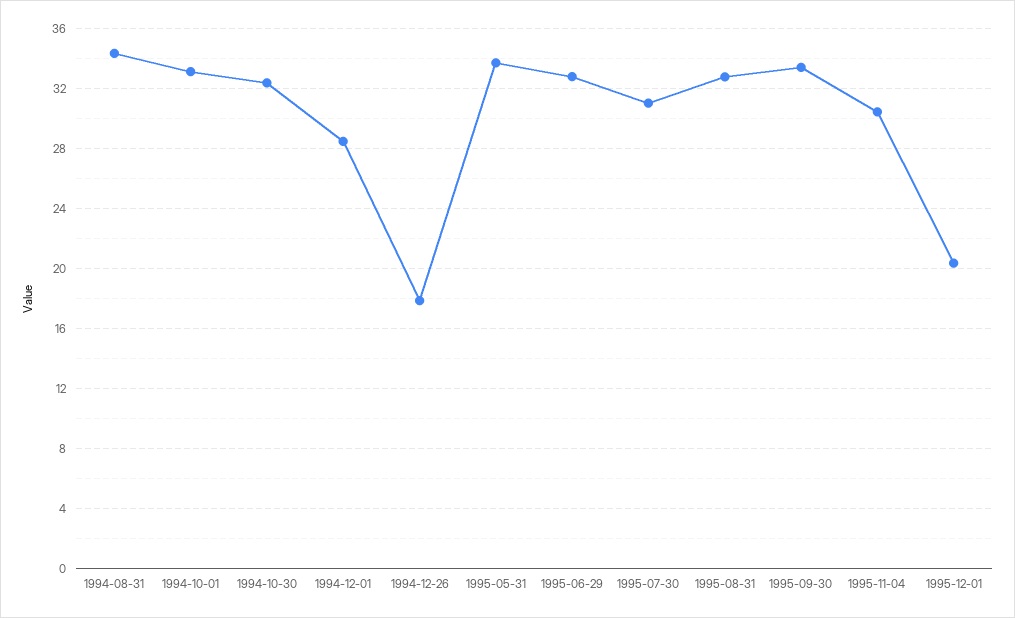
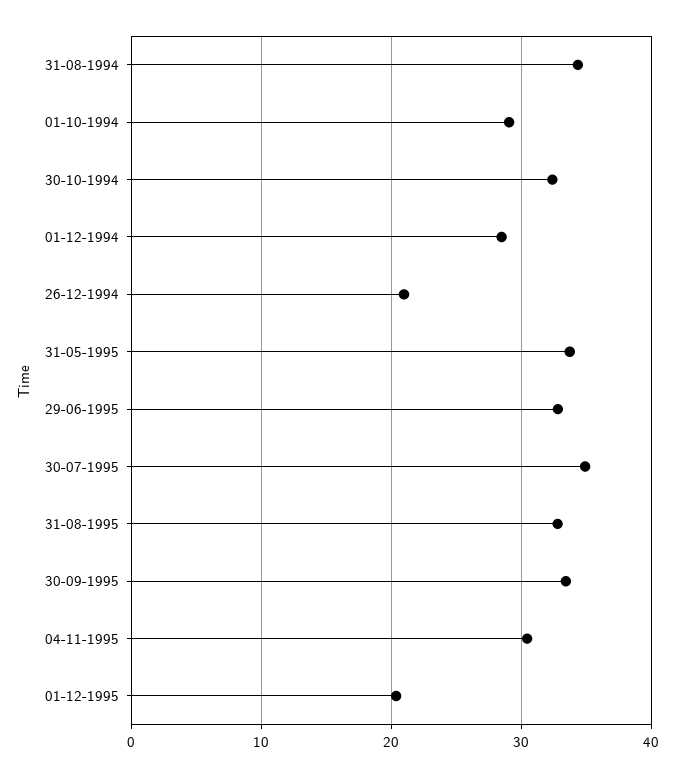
1994-10-01: 33 -> 29
1994-12-26: 18 -> 21
1995-07-30: 31 -> 35

